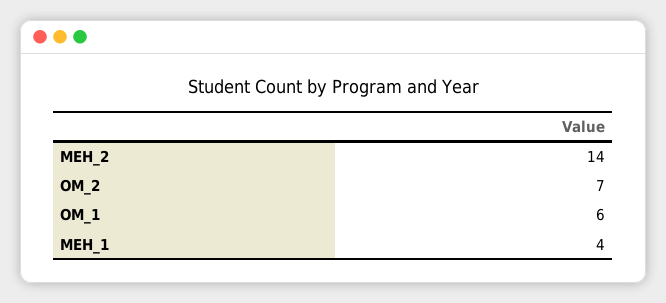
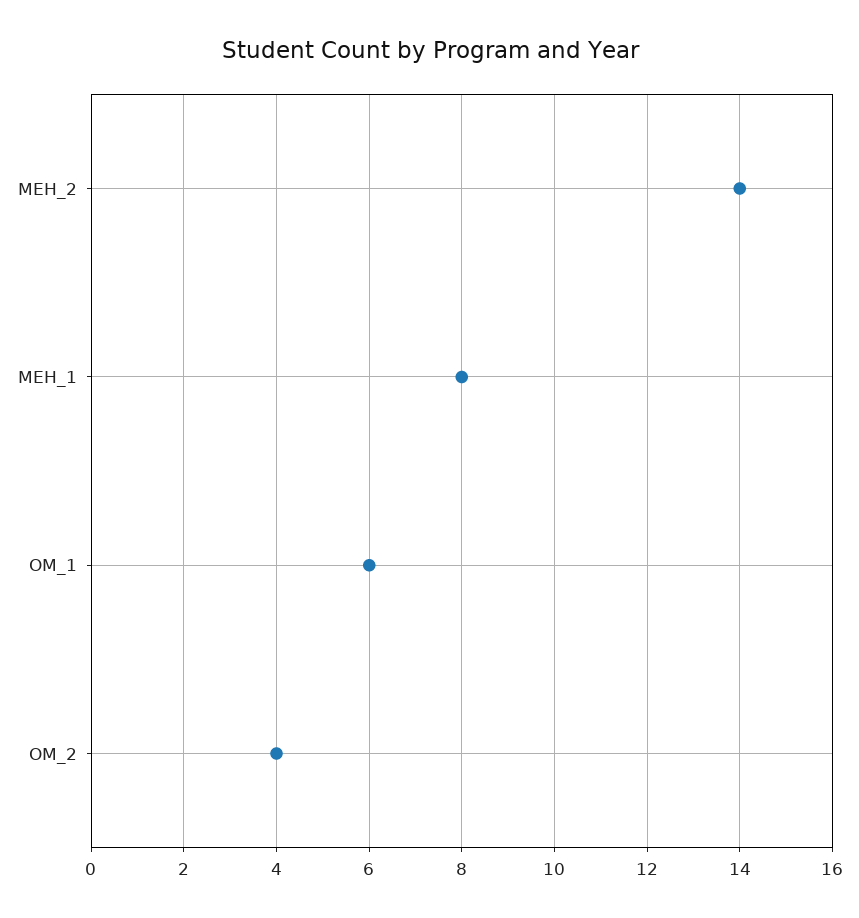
OM_2: 7 -> 4
MEH_1: 4 -> 8

